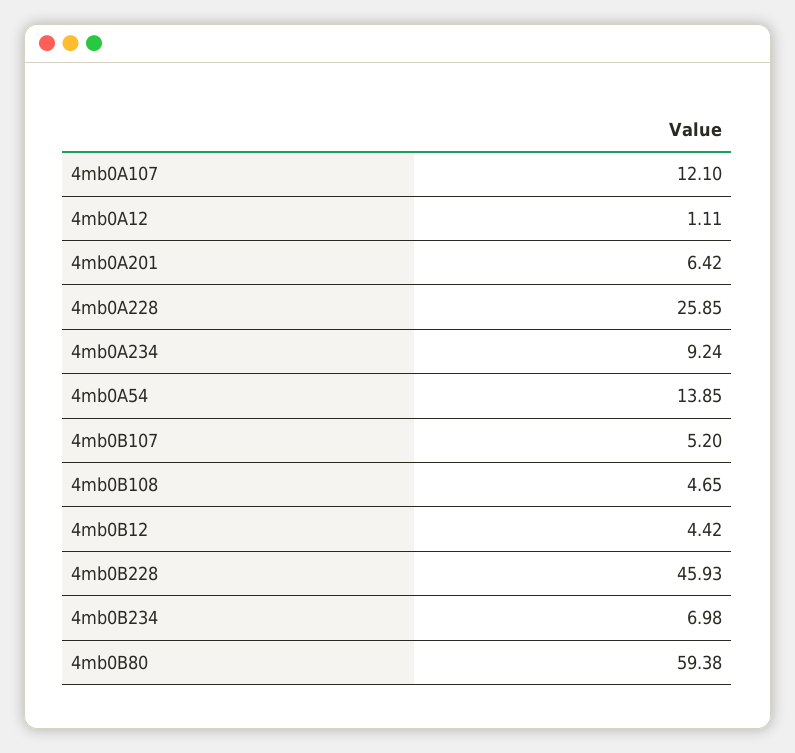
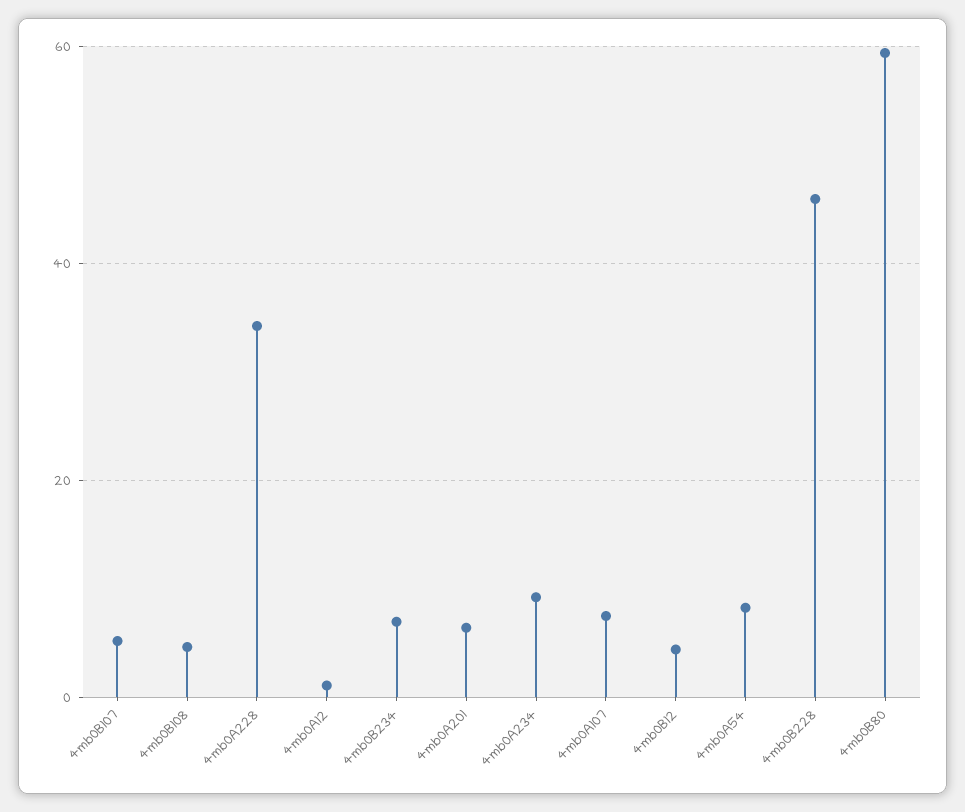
4mb0A107: 12.1 -> 8
4mb0A228: 25.85 -> 34
4mb0A54: 13.85 -> 8

